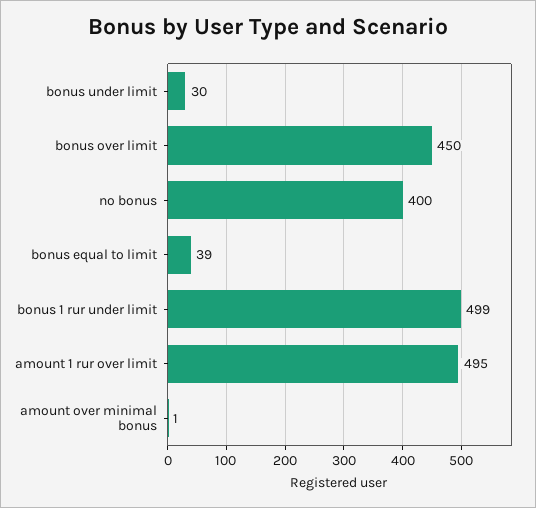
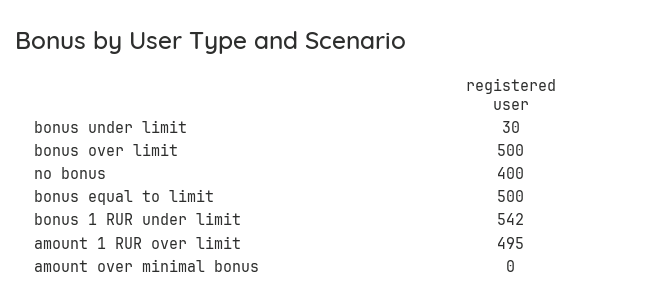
bonus over limit: 450 -> 500
bonus equal to limit: 39 -> 500
bonus 1 rur under limit: 499 -> 542
amount over minimal bonus: 1 -> 0

